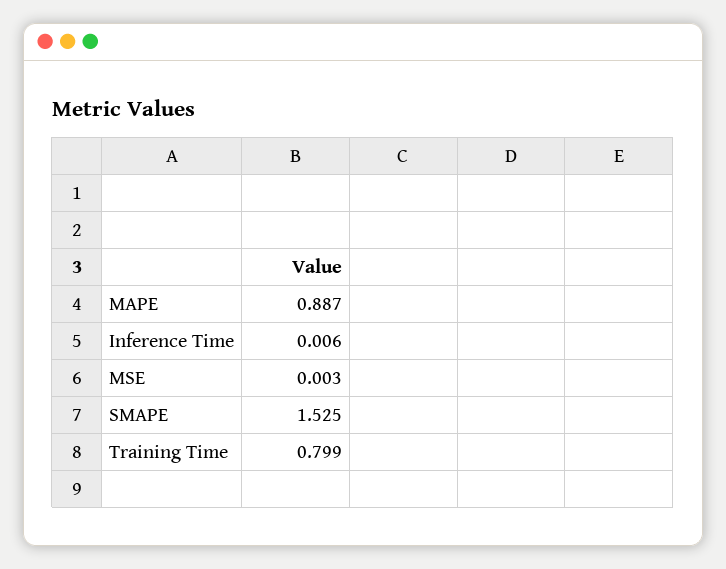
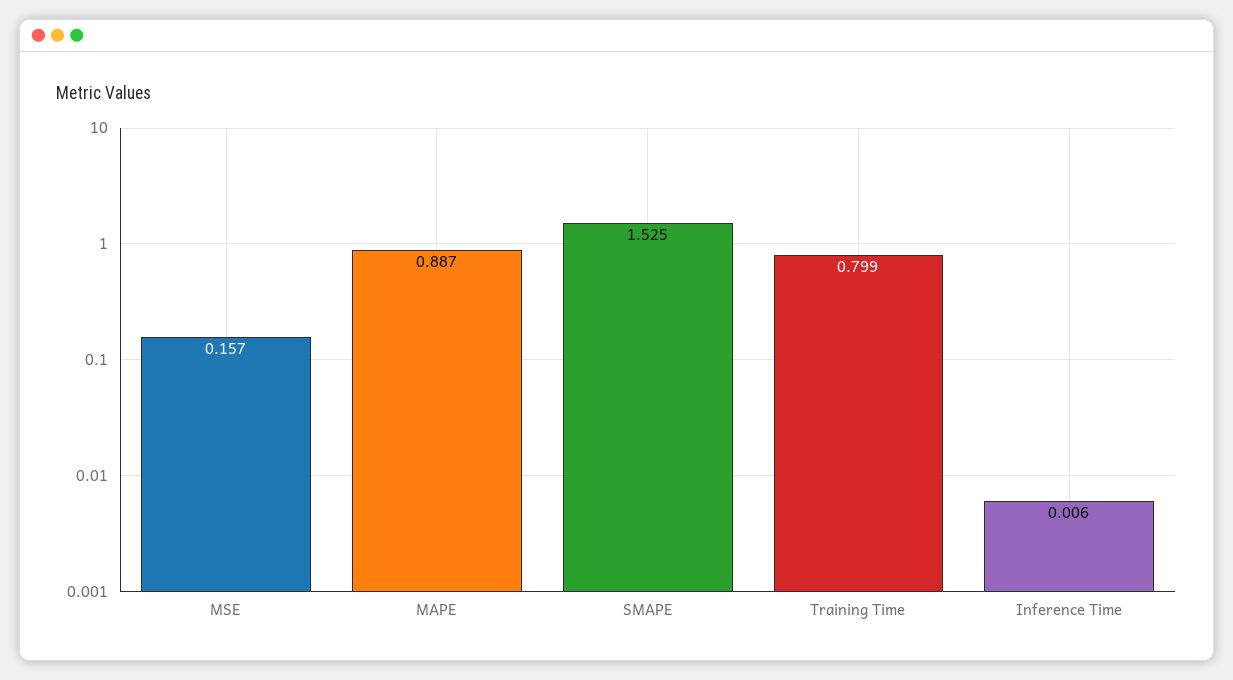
MSE: 0.003 -> 0.157

